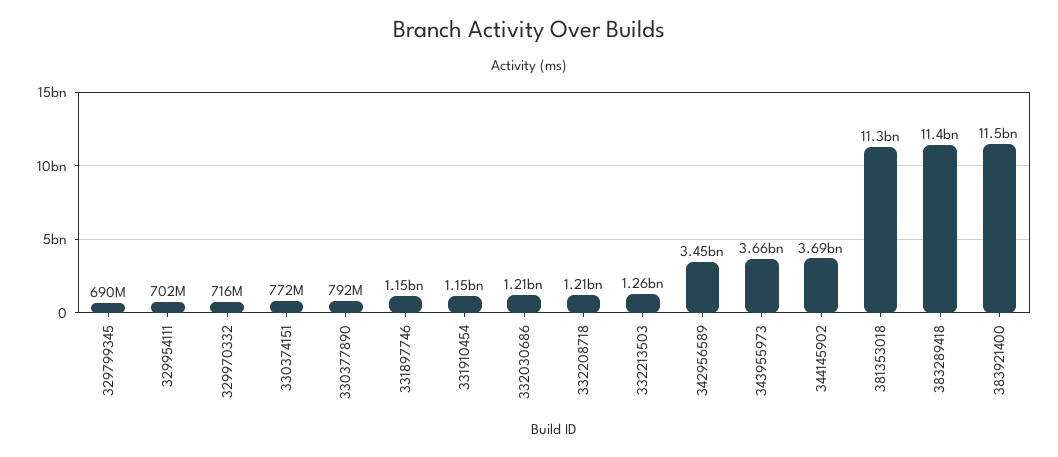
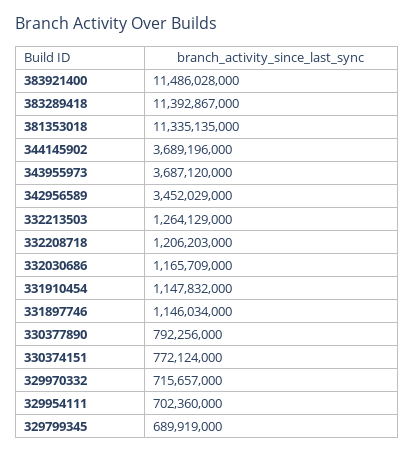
332030686: 1210000000 -> 1165709000
343955973: 3660000000 -> 3687120000

